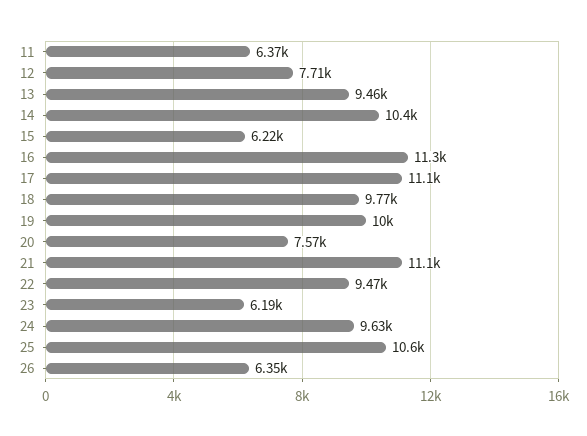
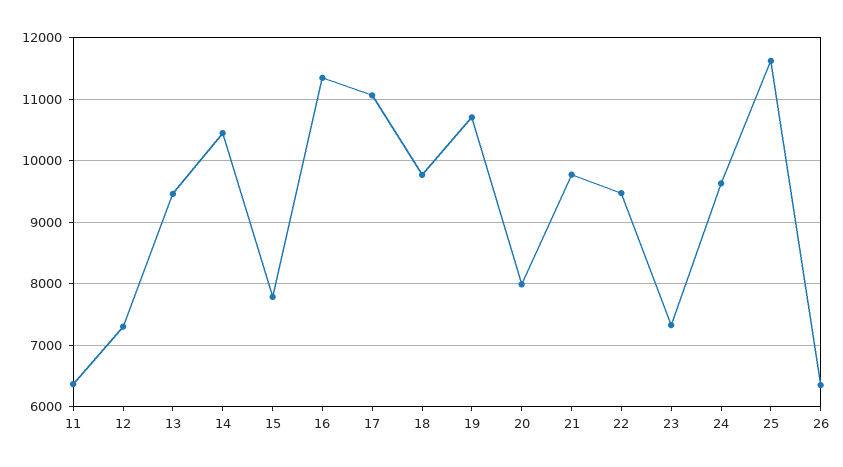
12: 7710 -> 7300
15: 6220 -> 7800
19: 10000 -> 10700
20: 7570 -> 8000
21: 11100 -> 9800
23: 6190 -> 7300
25: 10600 -> 11600

